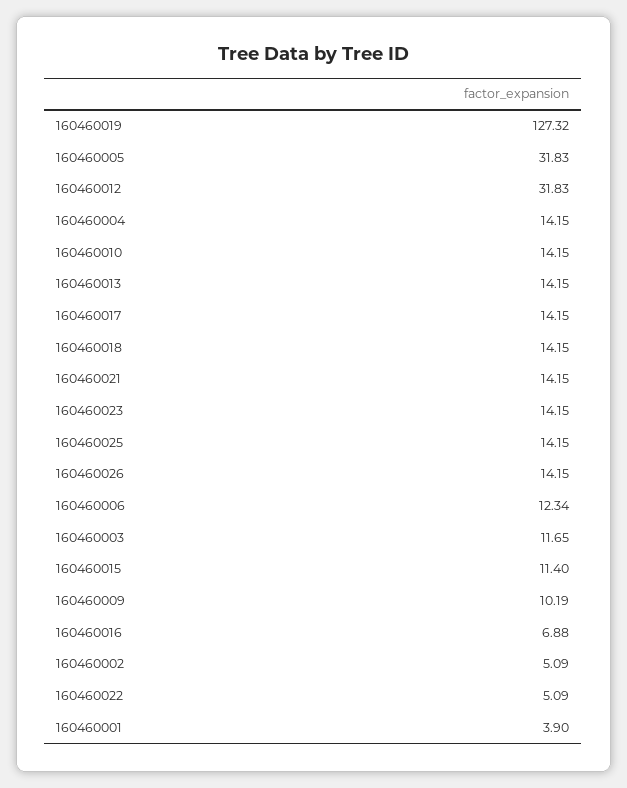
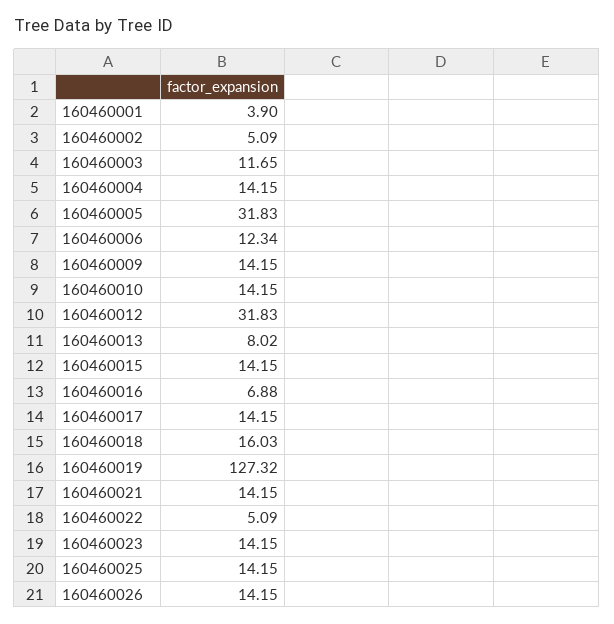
160460013: 14.15 -> 8.02
160460018: 14.15 -> 16.03
160460015: 11.4 -> 14.15
160460009: 10.19 -> 14.15

